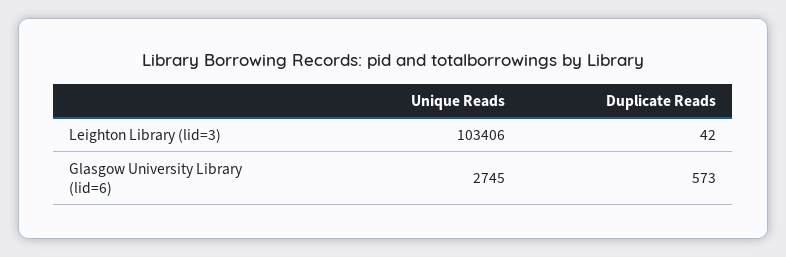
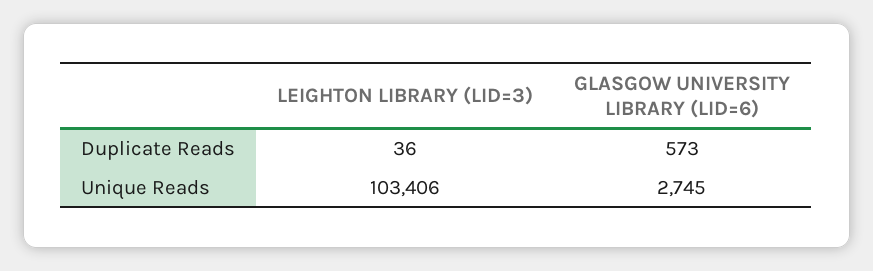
Duplicate Reads, Leighton Library (lid=3): 42 -> 36

